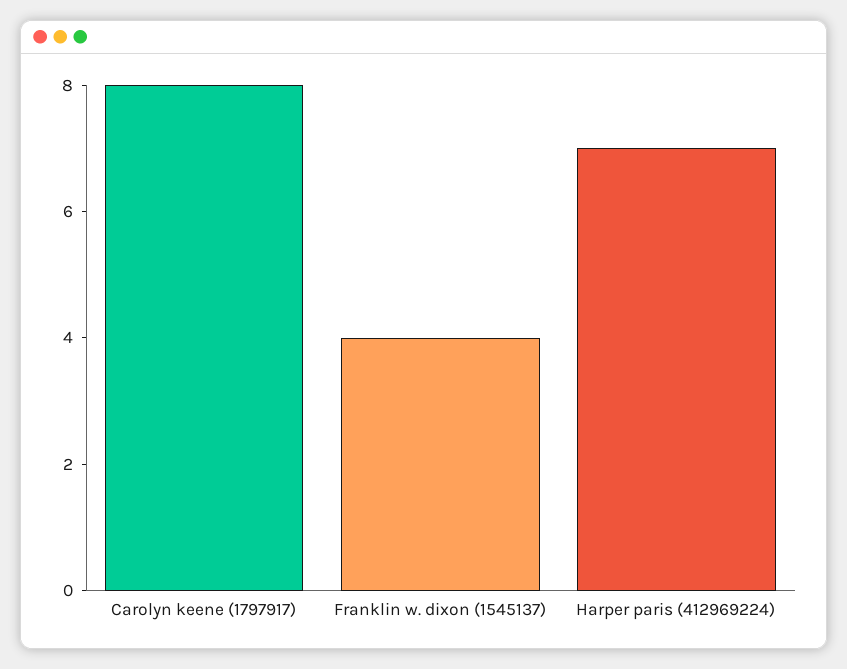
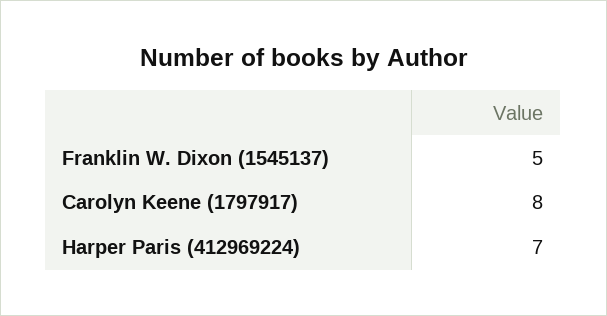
Franklin w. dixon (1545137): 4 -> 5

